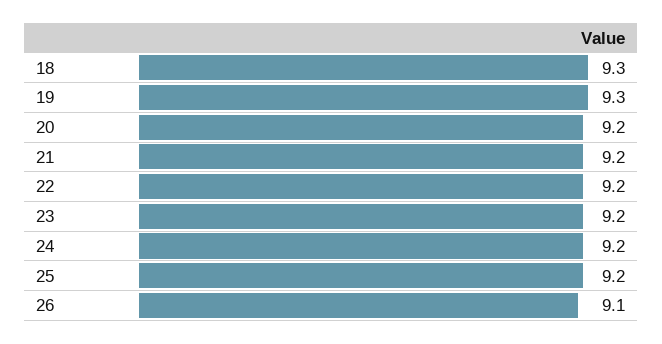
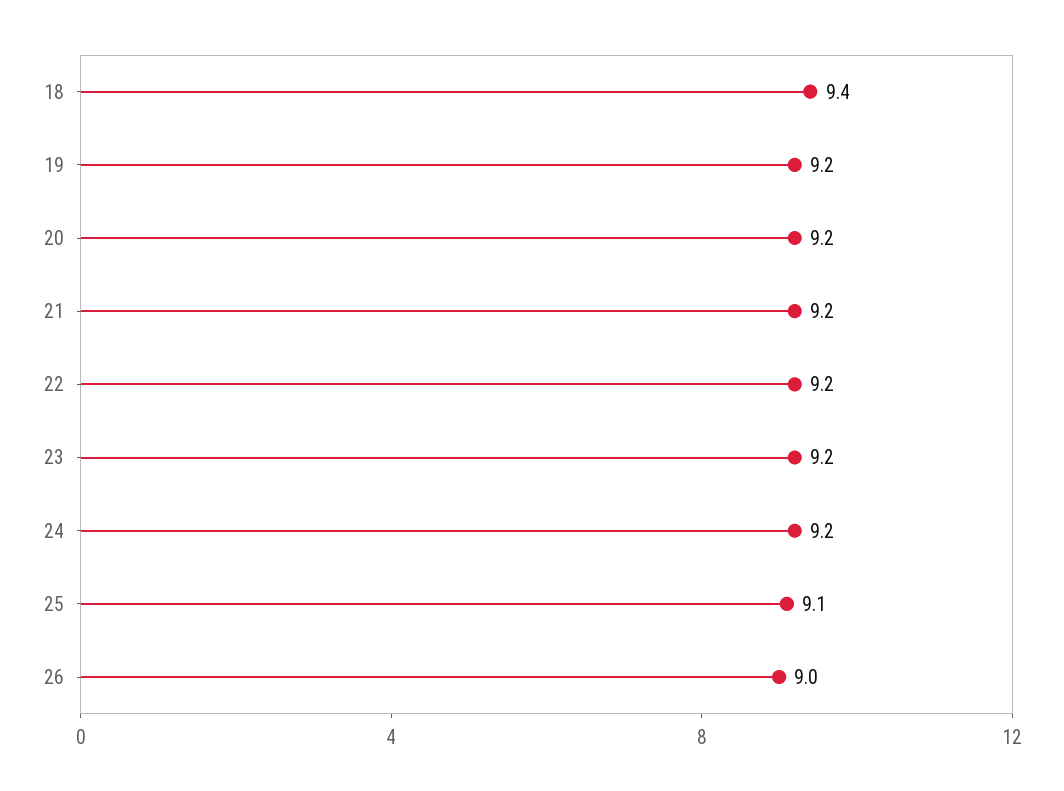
18: 9.3 -> 9.4
19: 9.3 -> 9.2
25: 9.2 -> 9.1
26: 9.1 -> 9

